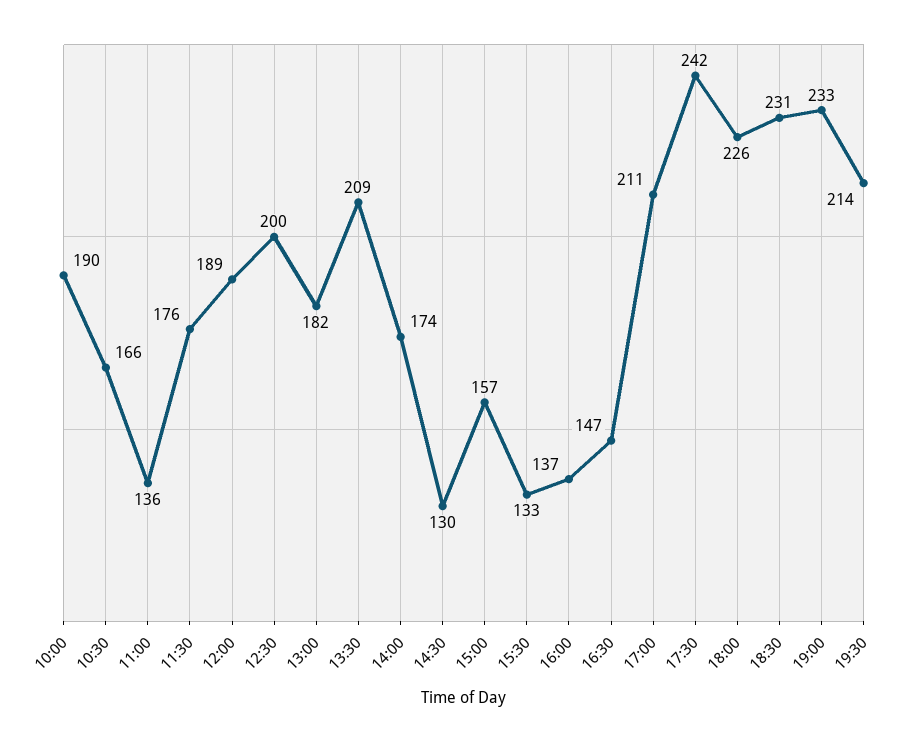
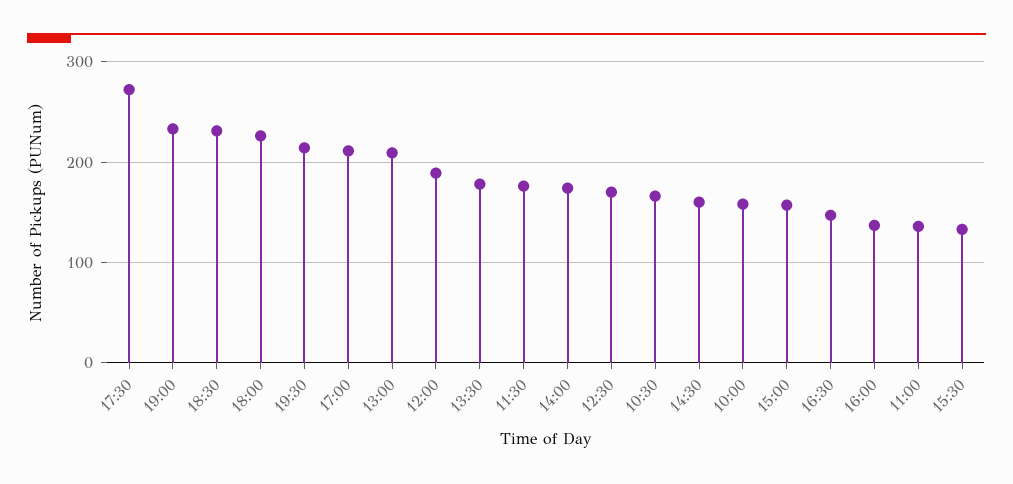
10:00: 190 -> 160
12:30: 200 -> 170
13:00: 182 -> 210
13:30: 209 -> 180
14:30: 130 -> 160
17:30: 242 -> 270

